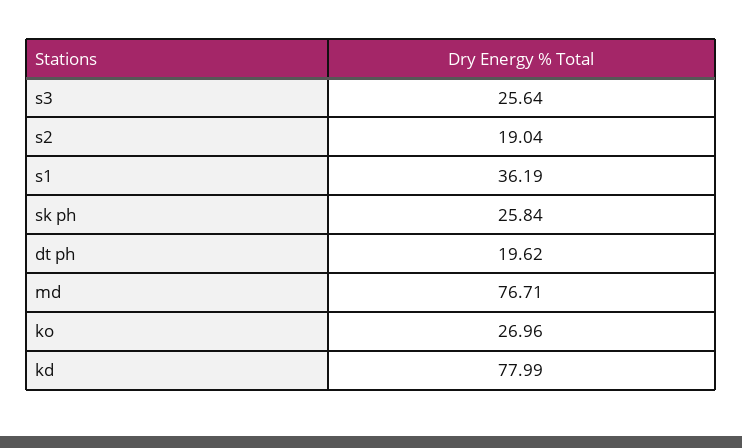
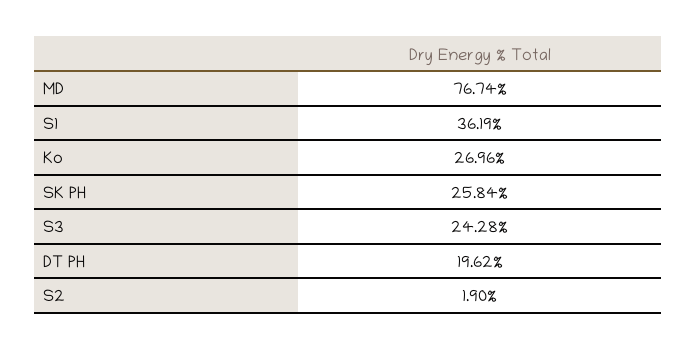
s3: 25.64 -> 24.28
s2: 19.04 -> 1.9
md: 76.71 -> 76.74
kd: 77.99 -> none

